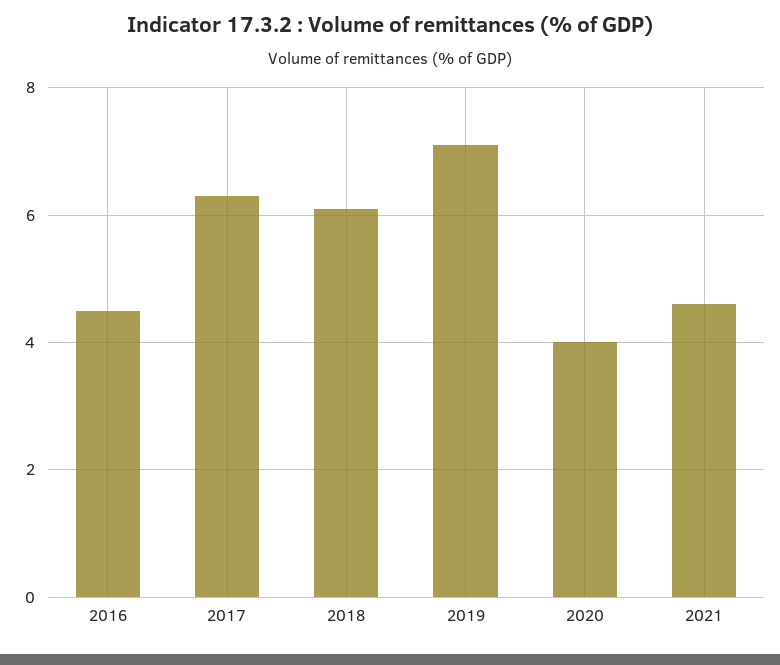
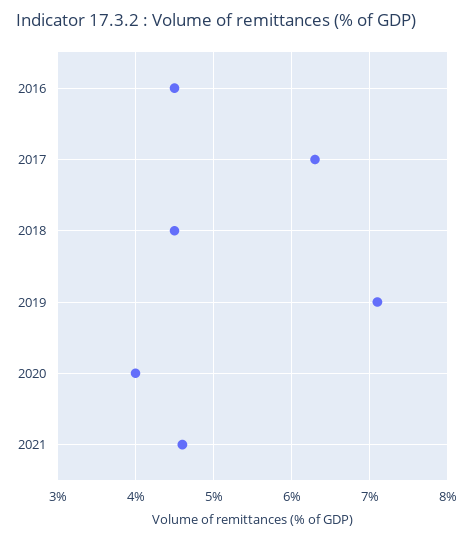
2018: 6 -> 4.5

